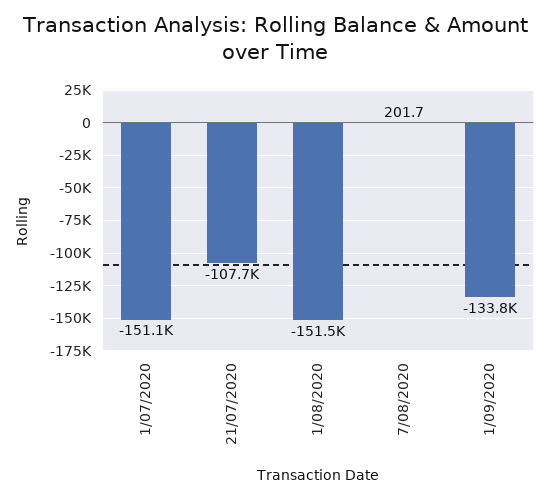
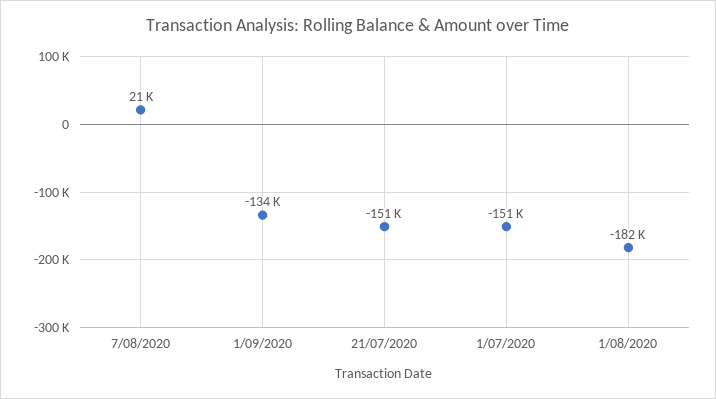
21/07/2020: -107700 -> -151000
1/08/2020: -151500 -> -182000
7/08/2020: 201.7 -> 21000

